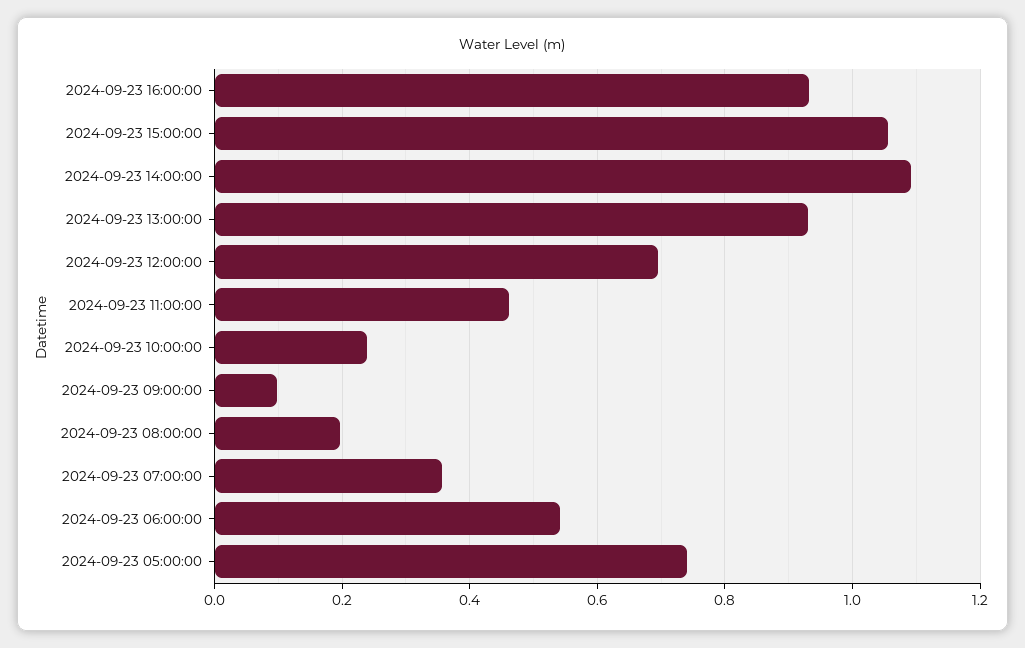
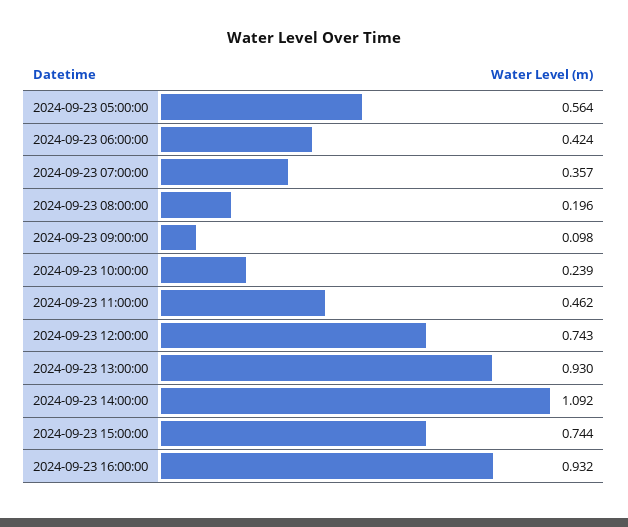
2024-09-23 15:00:00: 1.06 -> 0.744
2024-09-23 12:00:00: 0.7 -> 0.743
2024-09-23 06:00:00: 0.54 -> 0.424
2024-09-23 05:00:00: 0.74 -> 0.564

